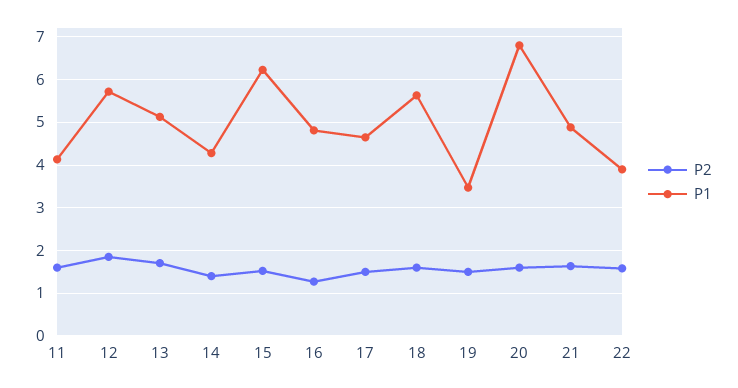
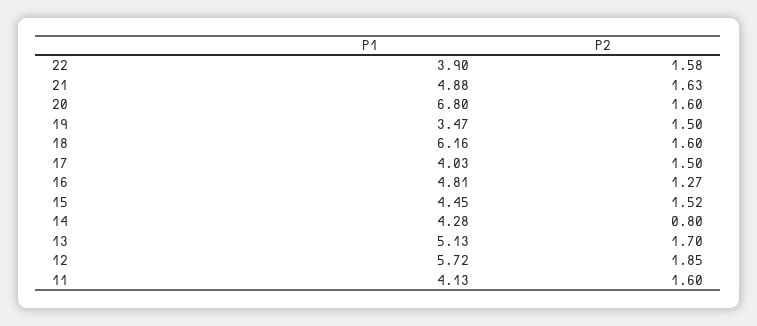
P2, 14: 1.4 -> 0.8
P1, 15: 6.2 -> 4.45
P1, 17: 4.6 -> 4.03
P1, 18: 5.6 -> 6.16

